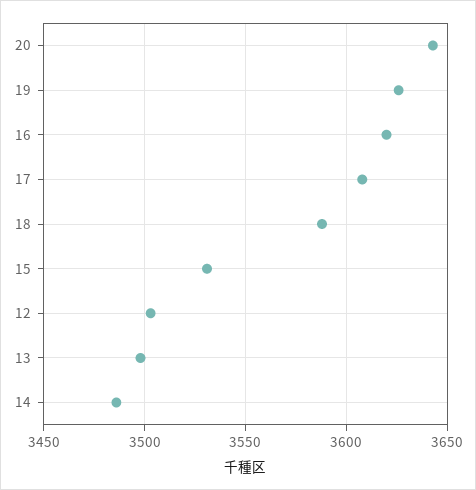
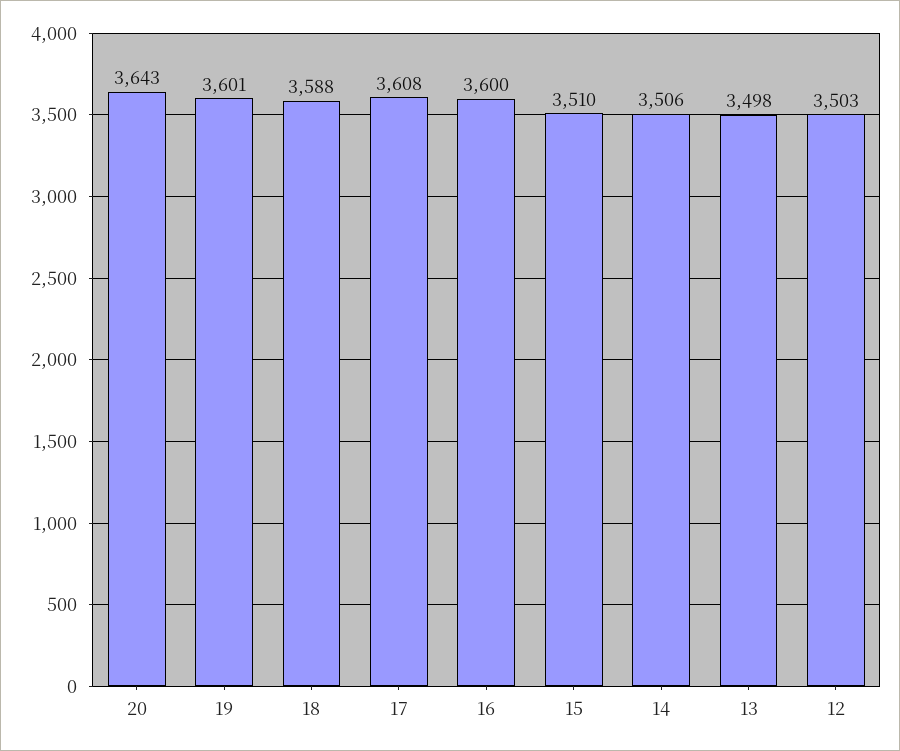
19: 3625 -> 3601
16: 3620 -> 3600
15: 3530 -> 3510
14: 3485 -> 3506

